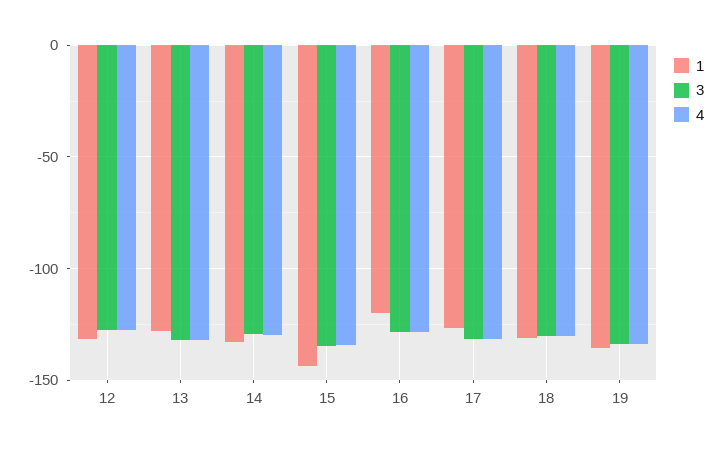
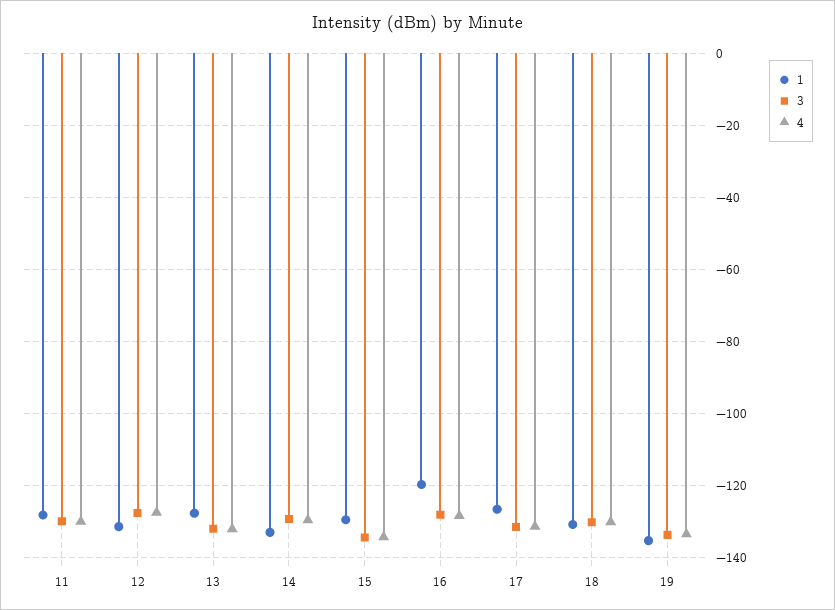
1, 15: -145 -> -130
1, 11: none -> -128
3, 11: none -> -130
4, 11: none -> -130

